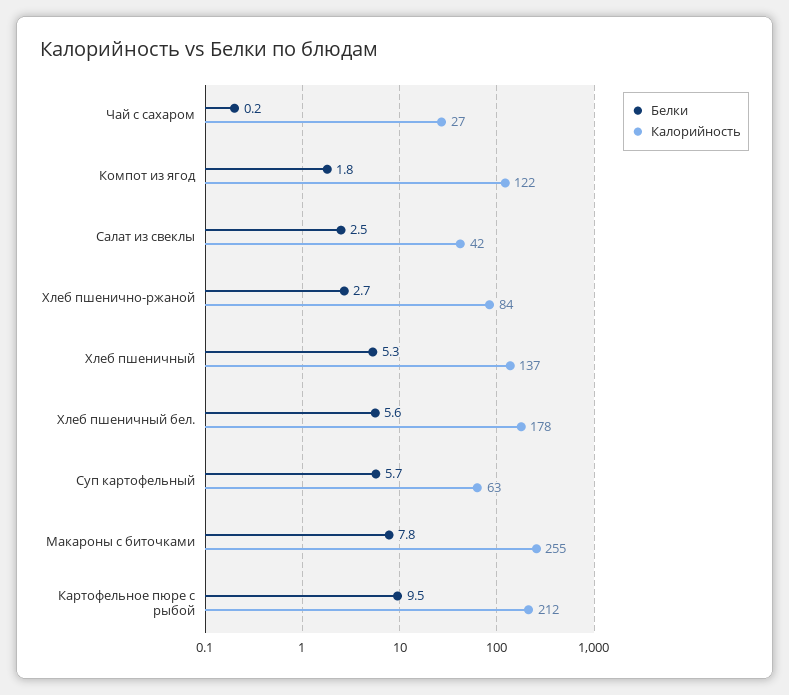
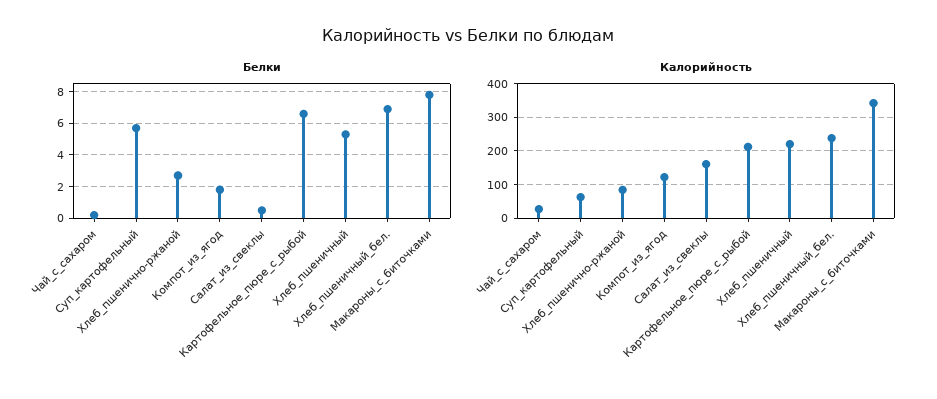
Белки, Салат из свеклы: 2.5 -> 0.5
Калорийность, Салат из свеклы: 42 -> 160
Калорийность, Хлеб пшеничный: 137 -> 220
Белки, Хлеб пшеничный бел.: 5.6 -> 7
Калорийность, Хлеб пшеничный бел.: 178 -> 240
Калорийность, Макароны с биточками: 255 -> 340
Белки, Картофельное пюре с рыбой: 9.5 -> 6.5

